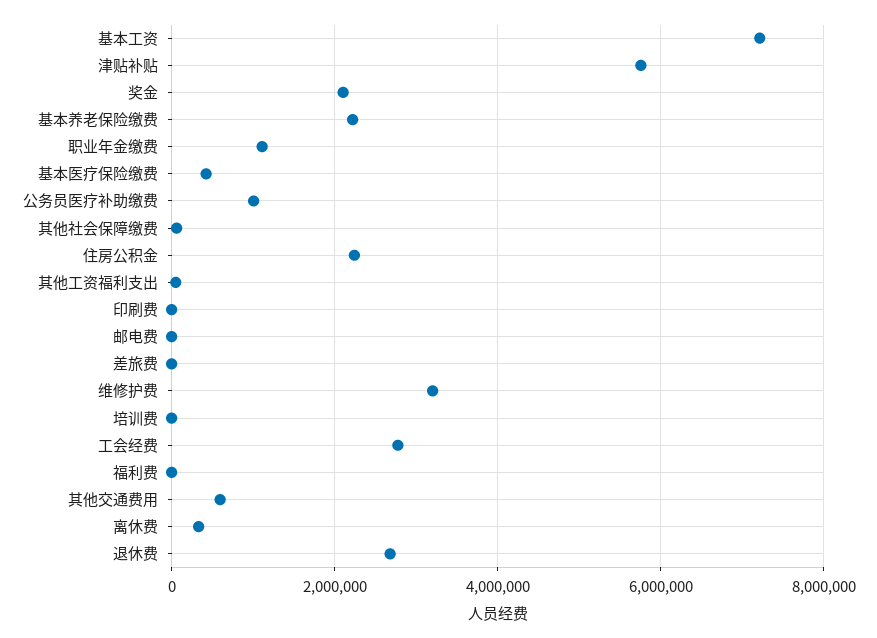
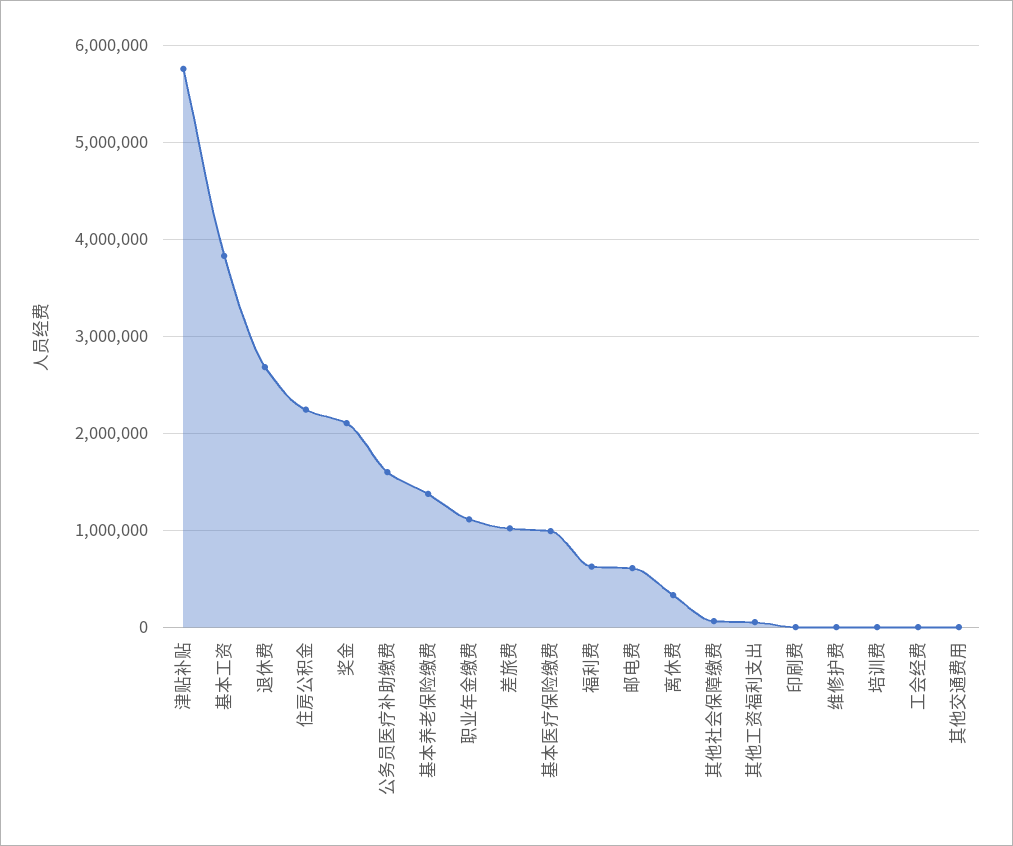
基本工资: 7200000 -> 3800000
基本养老保险缴费: 2200000 -> 1400000
基本医疗保险缴费: 400000 -> 1000000
公务员医疗补助缴费: 1000000 -> 1600000
邮电费: 0 -> 600000
差旅费: 0 -> 1000000
维修护费: 3200000 -> 0
工会经费: 2800000 -> 0
福利费: 0 -> 600000
其他交通费用: 600000 -> 0

